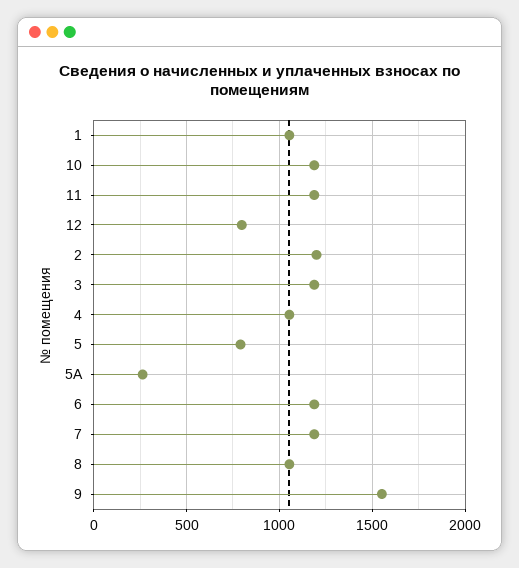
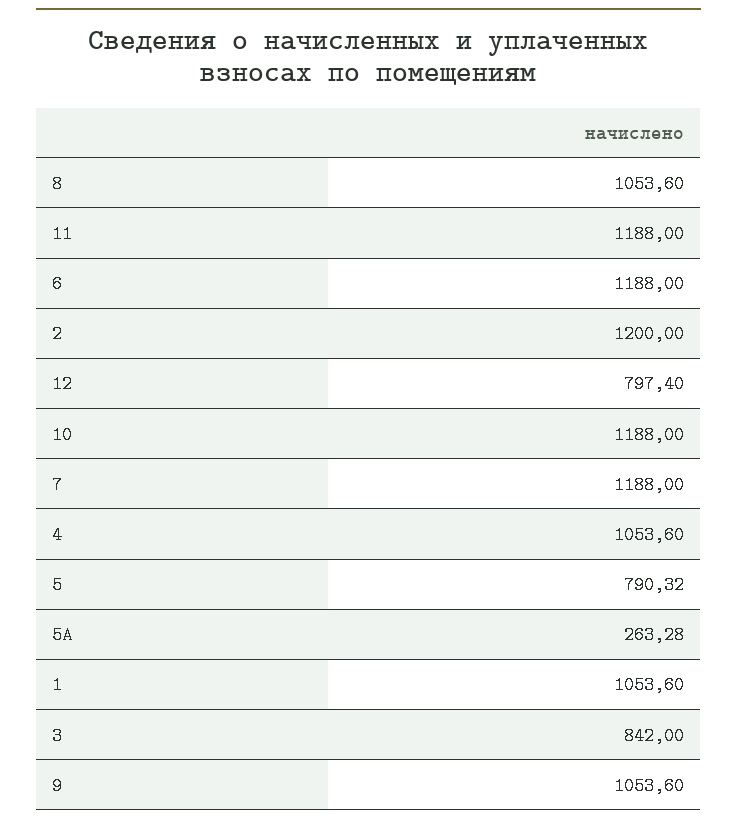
3: 1200 -> 842
9: 1550 -> 1053.6

